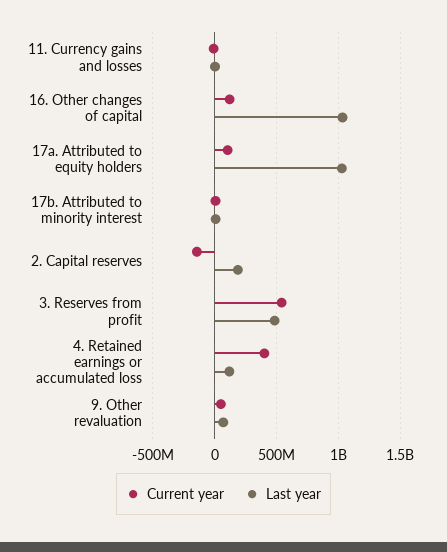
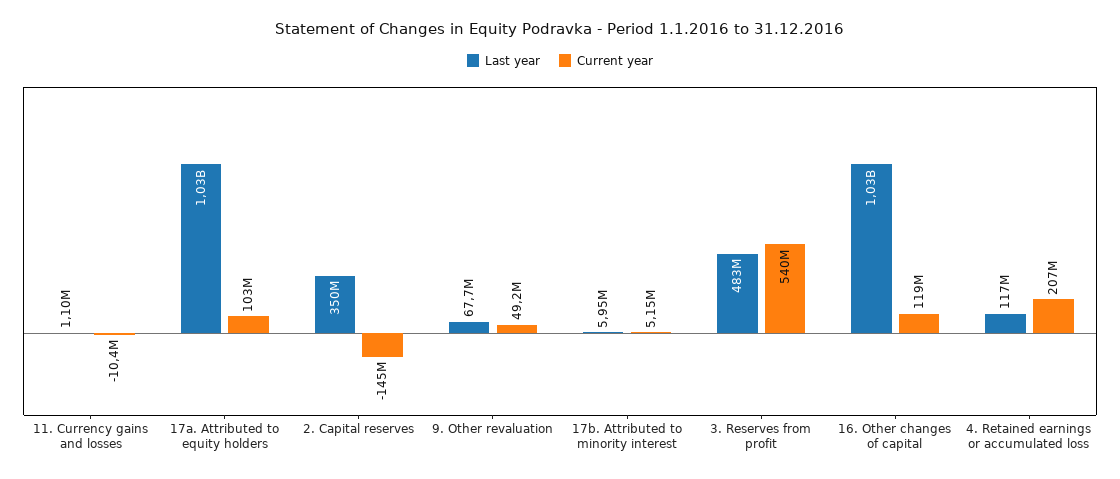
Last year, 2. Capital reserves: 200000000 -> 350000000
Current year, 4. Retained earnings or accumulated loss: 400000000 -> 207000000

